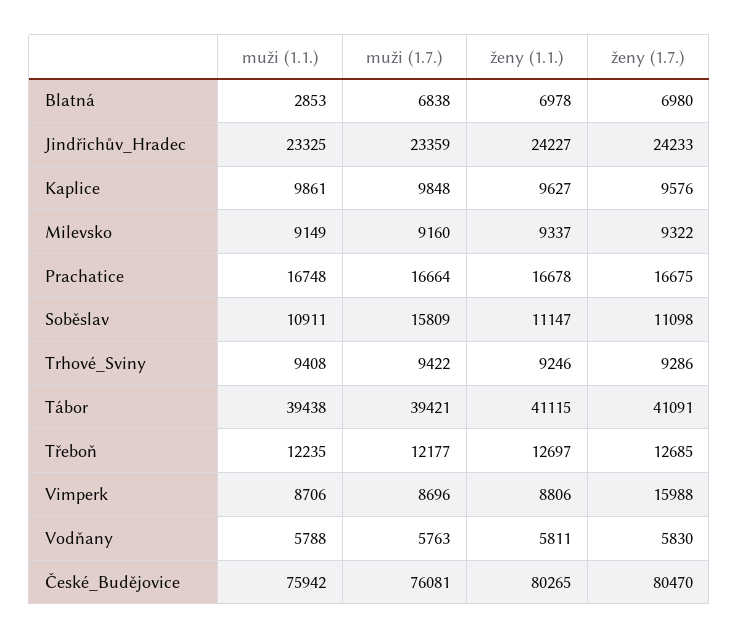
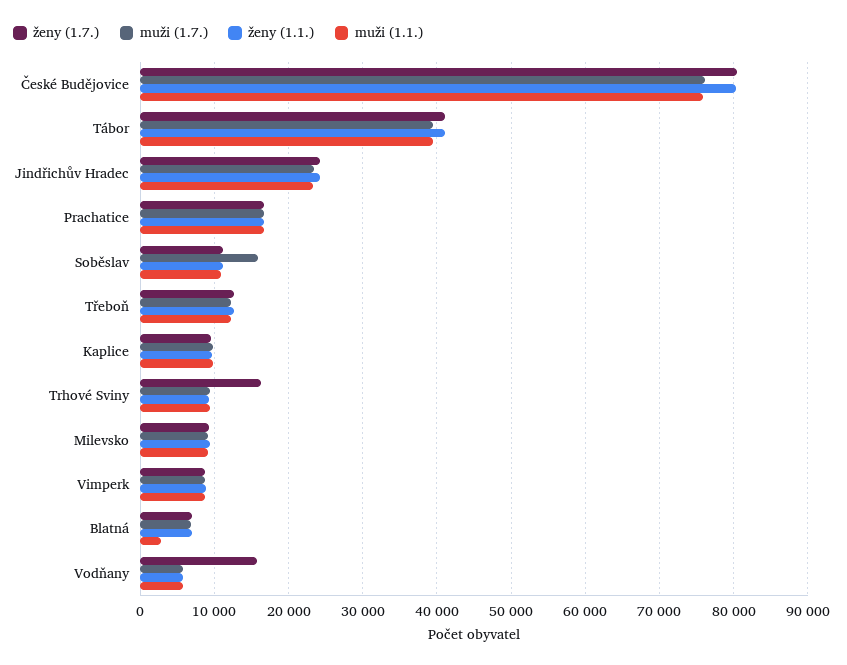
ženy (1.7.), Trhové_Sviny: 9286 -> 16000
ženy (1.7.), Vimperk: 15988 -> 9000
ženy (1.7.), Vodňany: 5830 -> 16000

